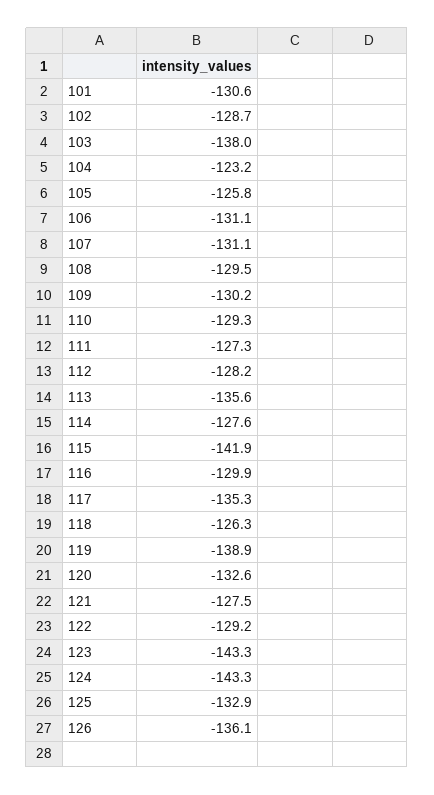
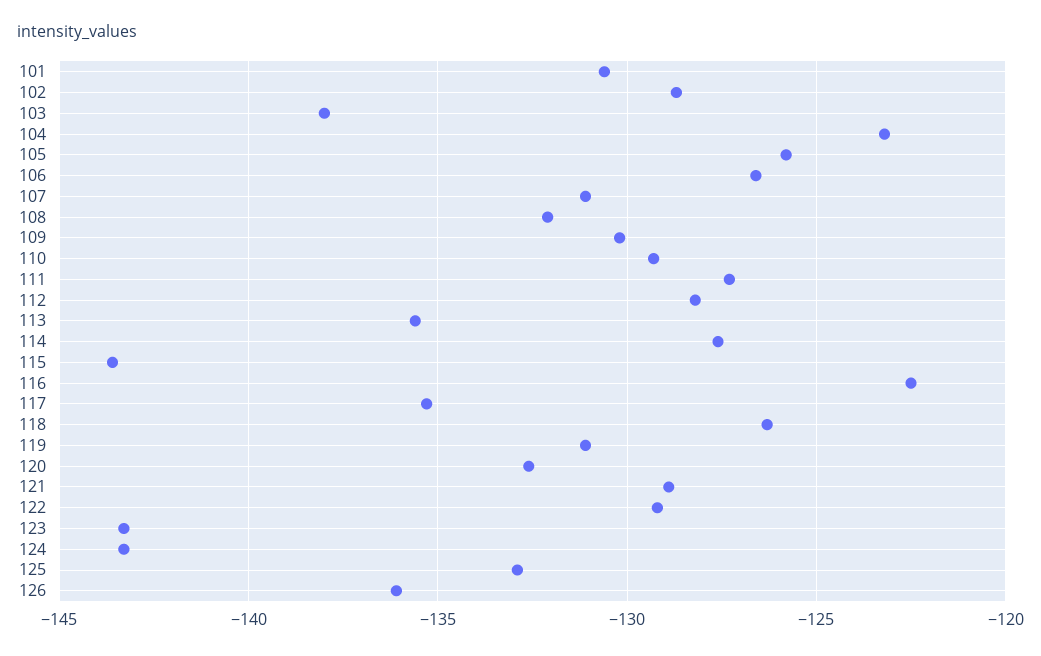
106: -131.1 -> -126.5
108: -129.5 -> -132
115: -141.9 -> -143.5
116: -129.9 -> -122.5
119: -138.9 -> -131
121: -127.5 -> -129

